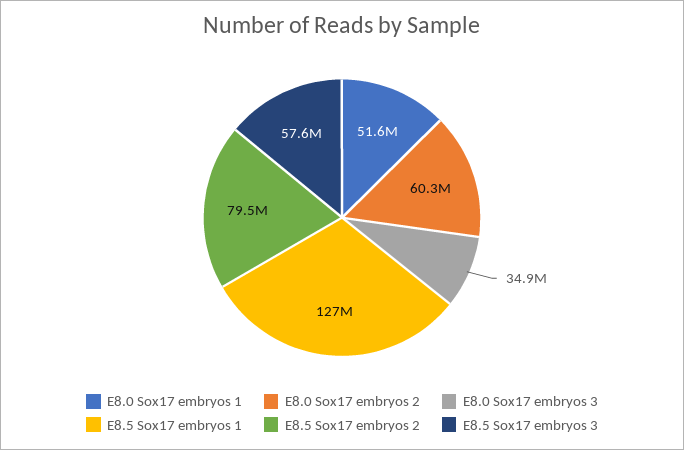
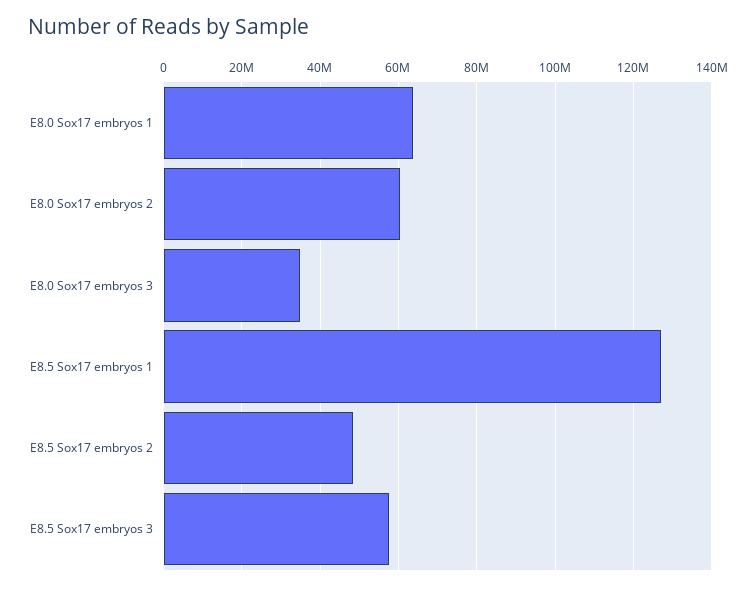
E8.0 Sox17 embryos 1: 51600000 -> 64000000
E8.5 Sox17 embryos 2: 79500000 -> 48000000

